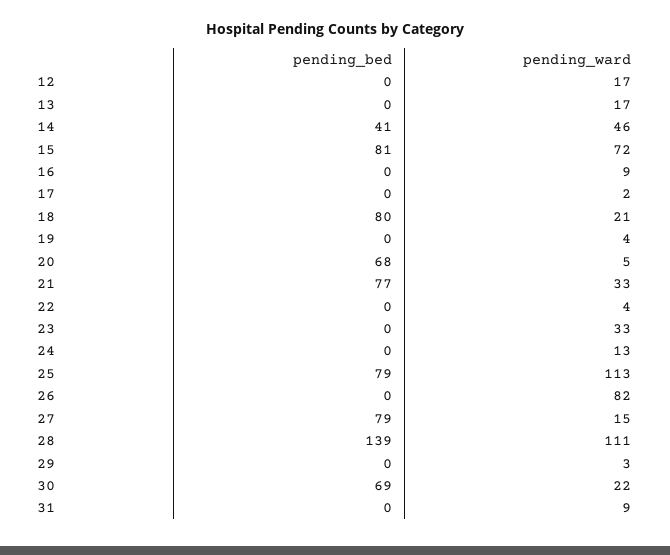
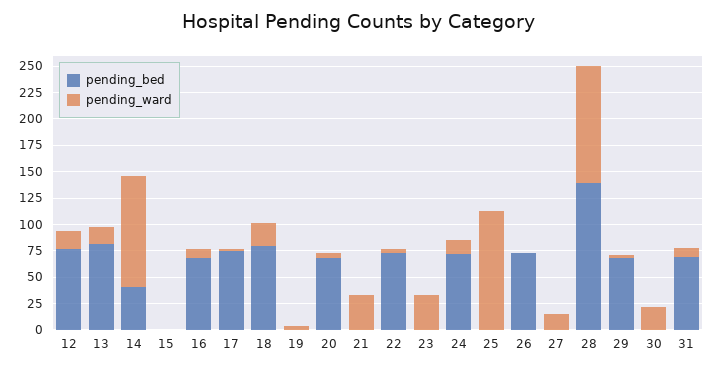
pending_bed, 12: 0 -> 75
pending_bed, 13: 0 -> 75
pending_ward, 14: 46 -> 100
pending_bed, 15: 81 -> 0
pending_ward, 15: 72 -> 0
pending_bed, 16: 0 -> 75
pending_bed, 17: 0 -> 75
pending_bed, 21: 77 -> 0
pending_bed, 22: 0 -> 75
pending_bed, 24: 0 -> 75
pending_bed, 25: 79 -> 0
pending_bed, 26: 0 -> 75
pending_ward, 26: 82 -> 0
pending_bed, 27: 79 -> 0
pending_bed, 29: 0 -> 75
pending_bed, 30: 69 -> 0
pending_bed, 31: 0 -> 75

